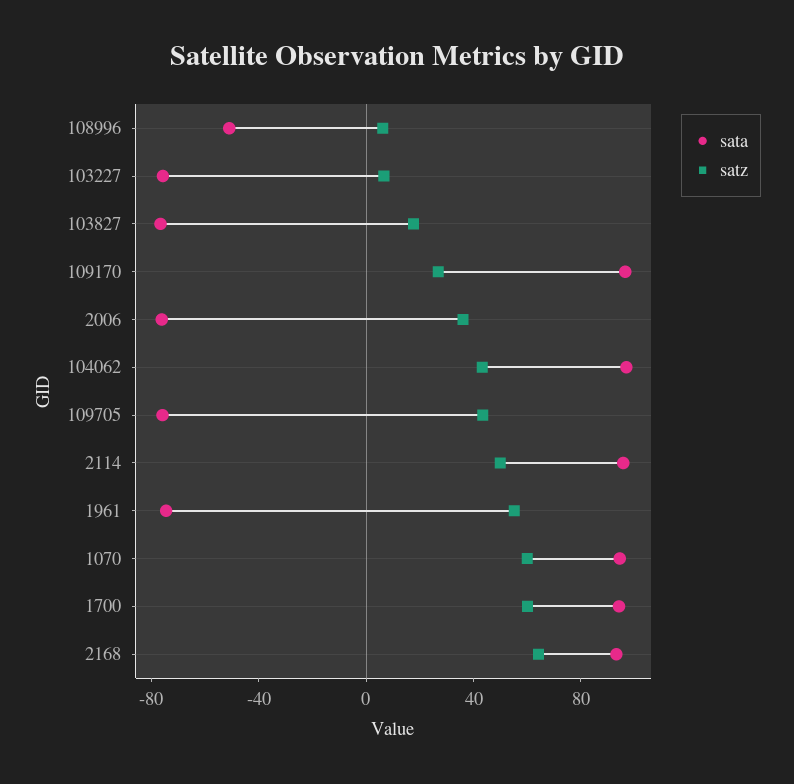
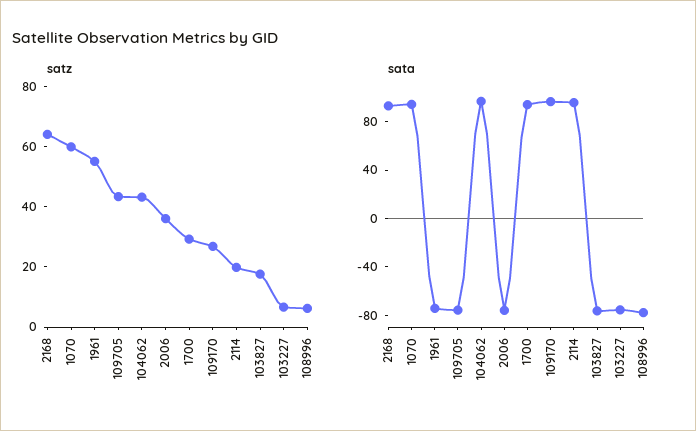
sata, 108996: -50 -> -80
satz, 2114: 50 -> 20
satz, 1700: 60 -> 30

